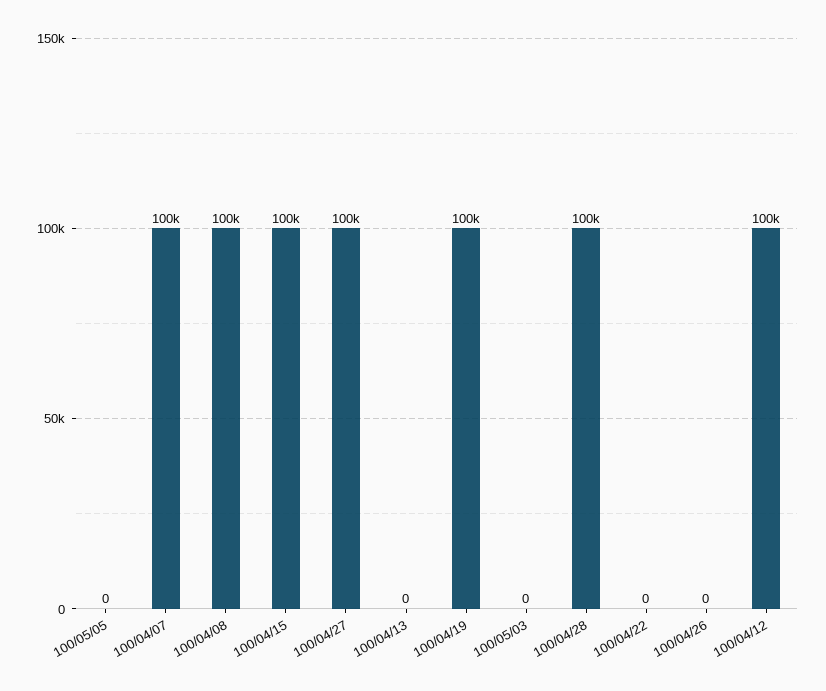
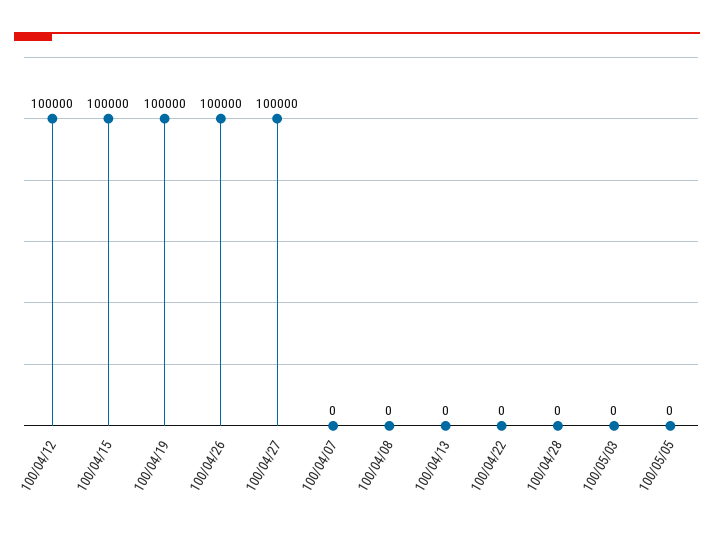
100/04/07: 100000 -> 0
100/04/08: 100000 -> 0
100/04/28: 100000 -> 0
100/04/26: 0 -> 100000

